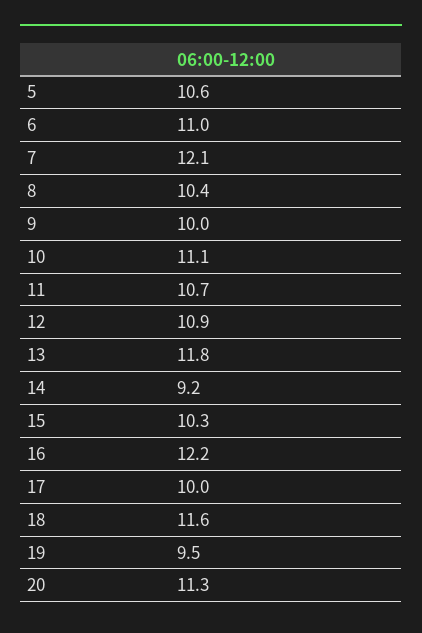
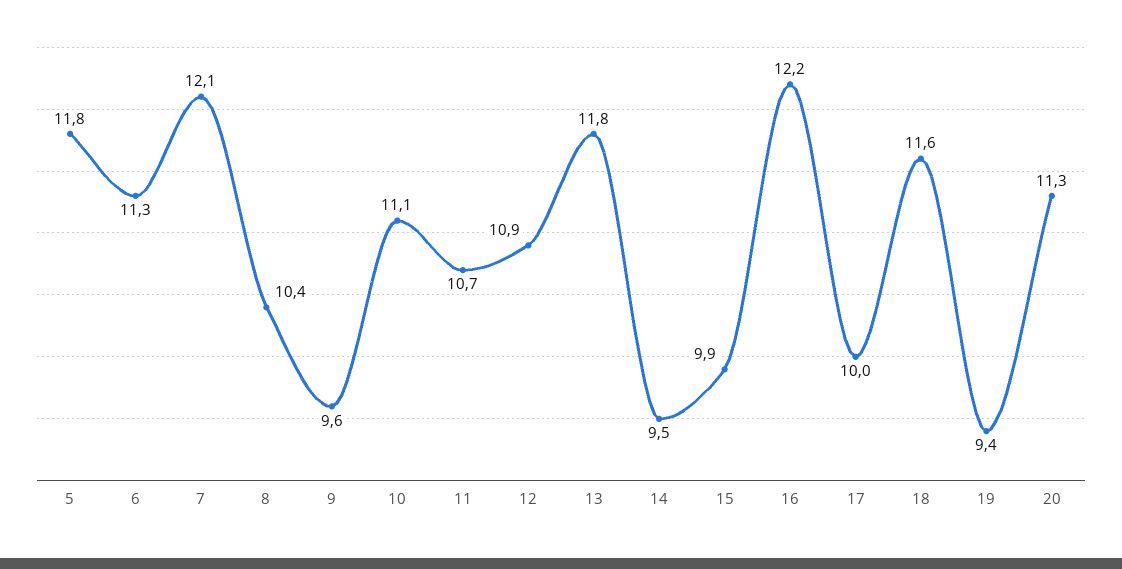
5: 10.6 -> 11.8
6: 11 -> 11.3
9: 10 -> 9.6
14: 9.2 -> 9.5
15: 10.3 -> 9.9
19: 9.5 -> 9.4

